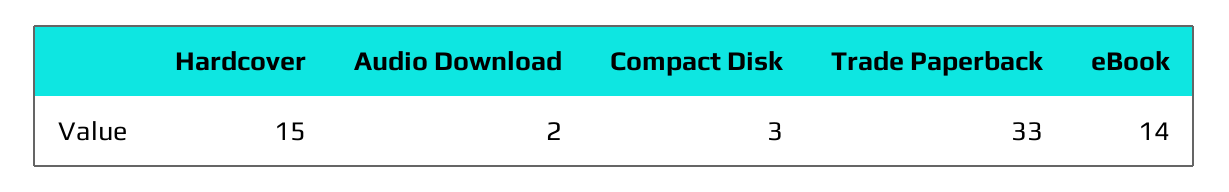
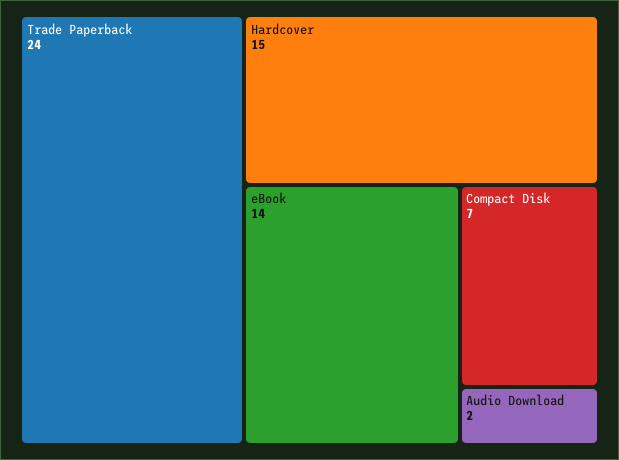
Compact Disk: 3 -> 7
Trade Paperback: 33 -> 24

